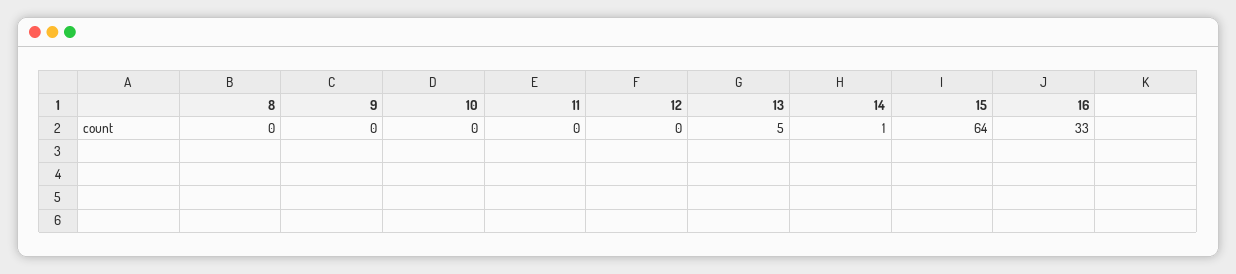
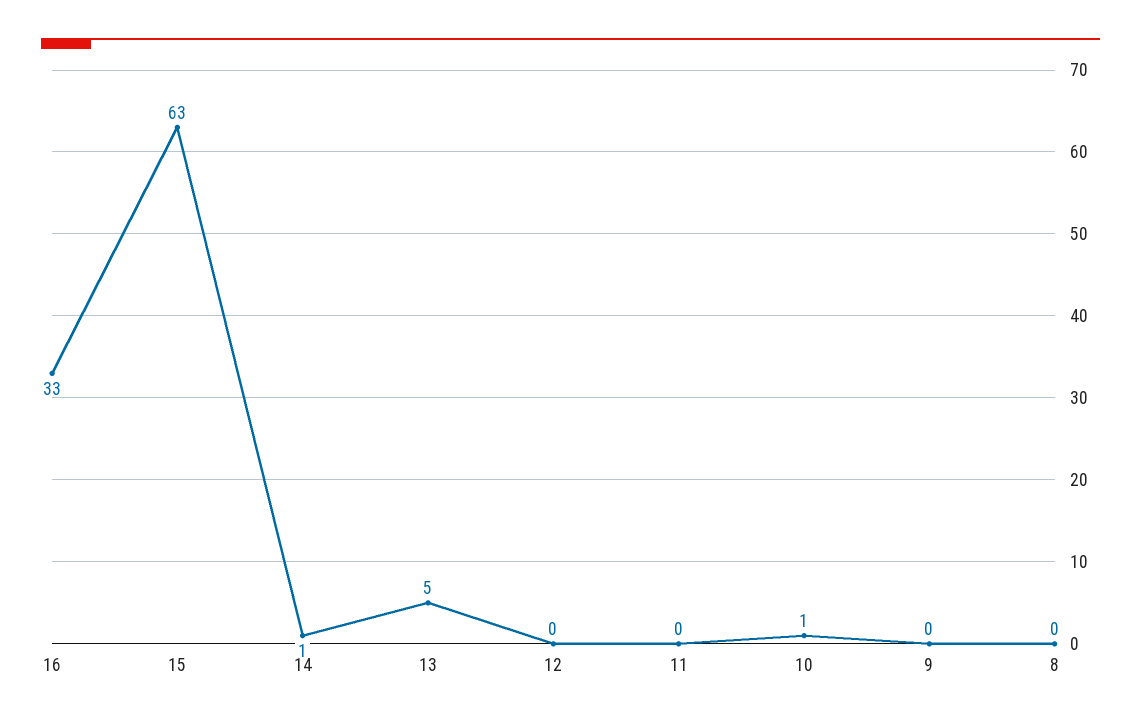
10: 0 -> 1
15: 64 -> 63

